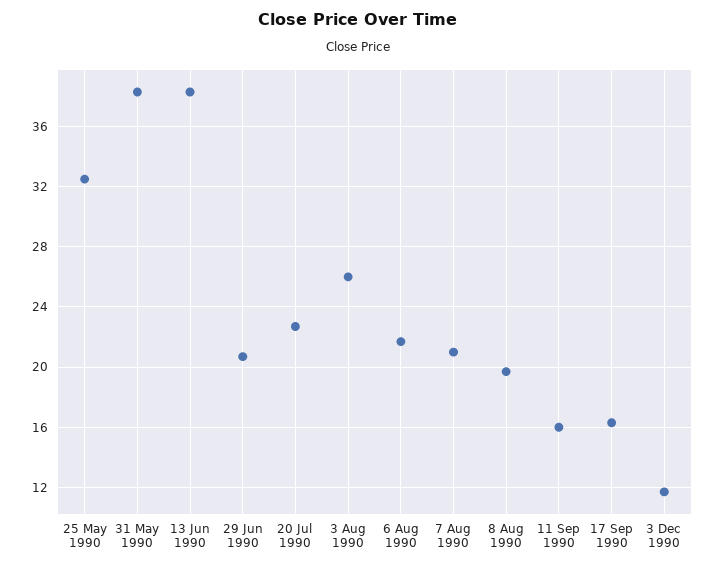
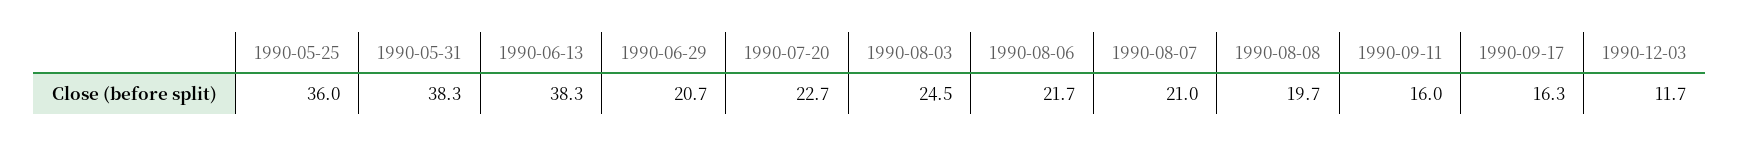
25 May 1990: 32.5 -> 36
3 Aug 1990: 26 -> 24.5

